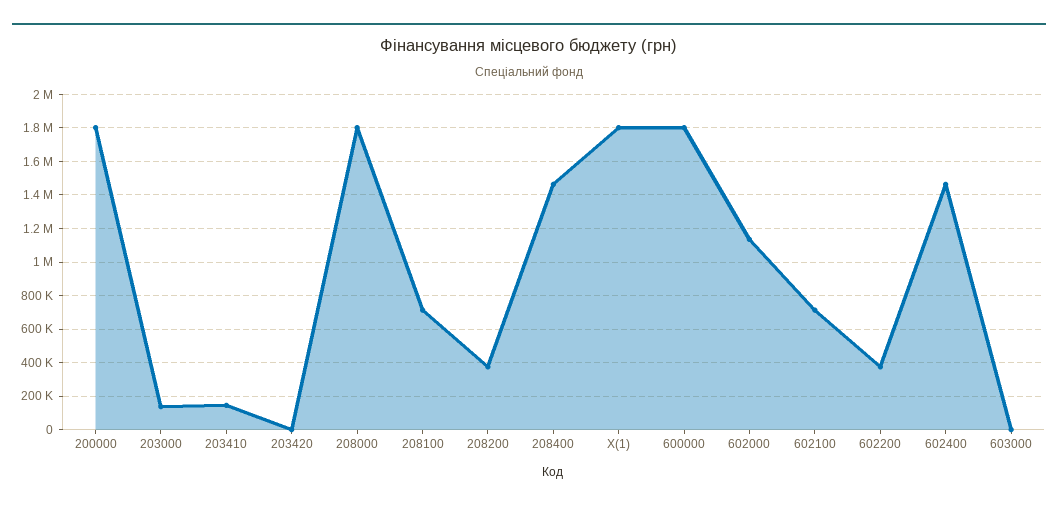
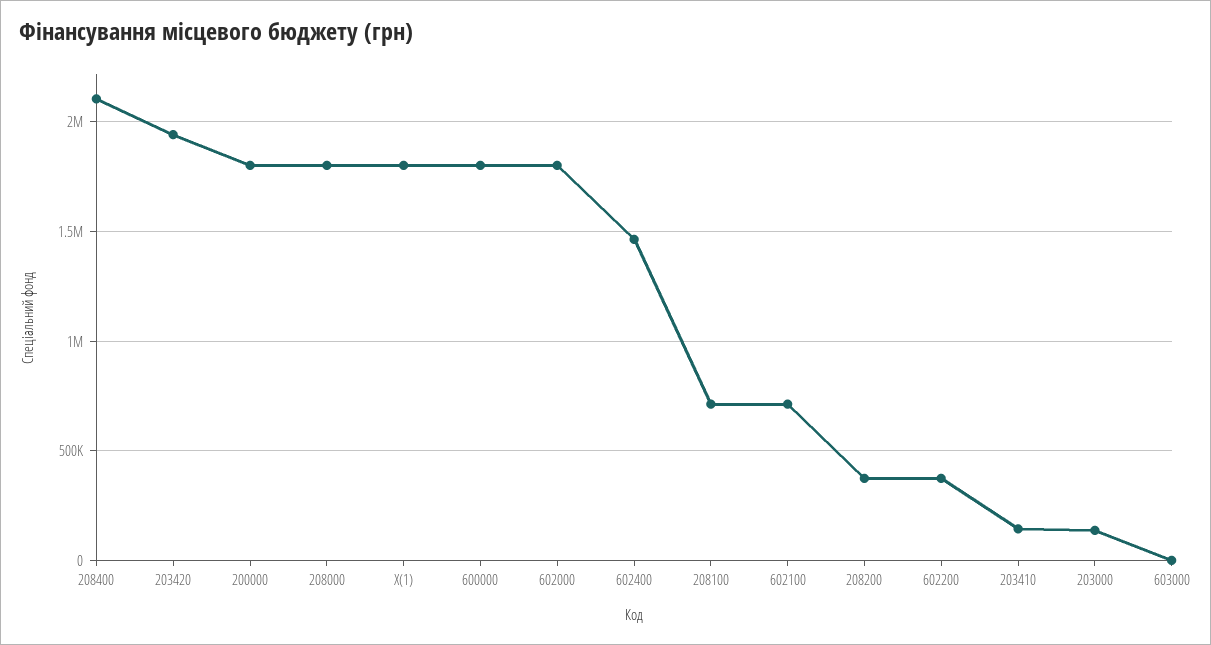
203420: 0 -> 1950000
208400: 1450000 -> 2100000
602000: 1150000 -> 1800000

